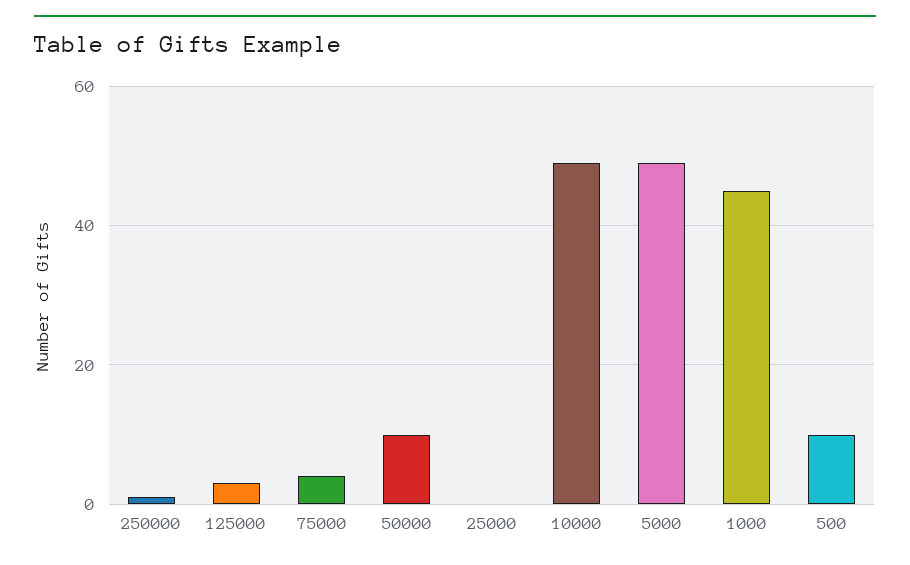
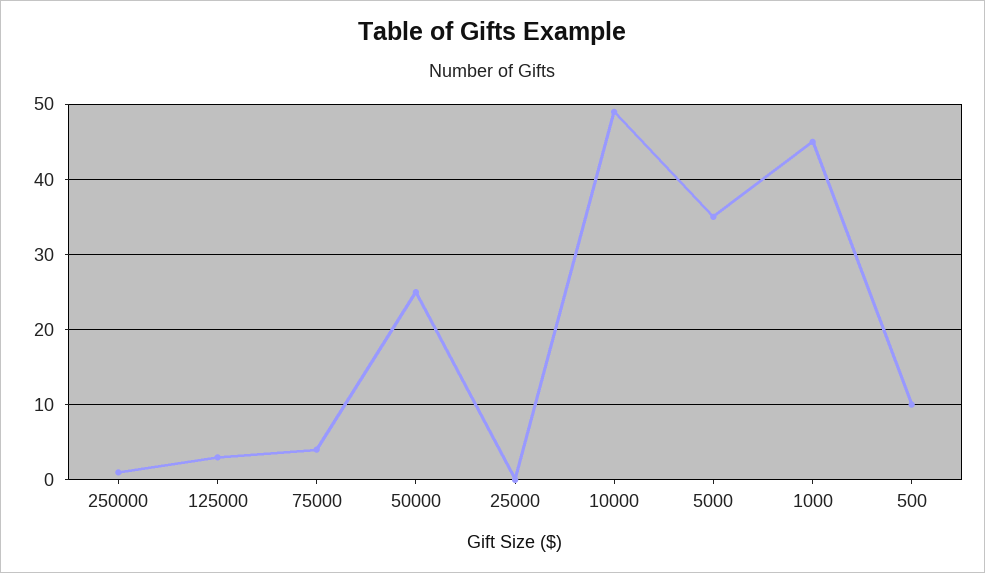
50000: 10 -> 25
5000: 50 -> 35

